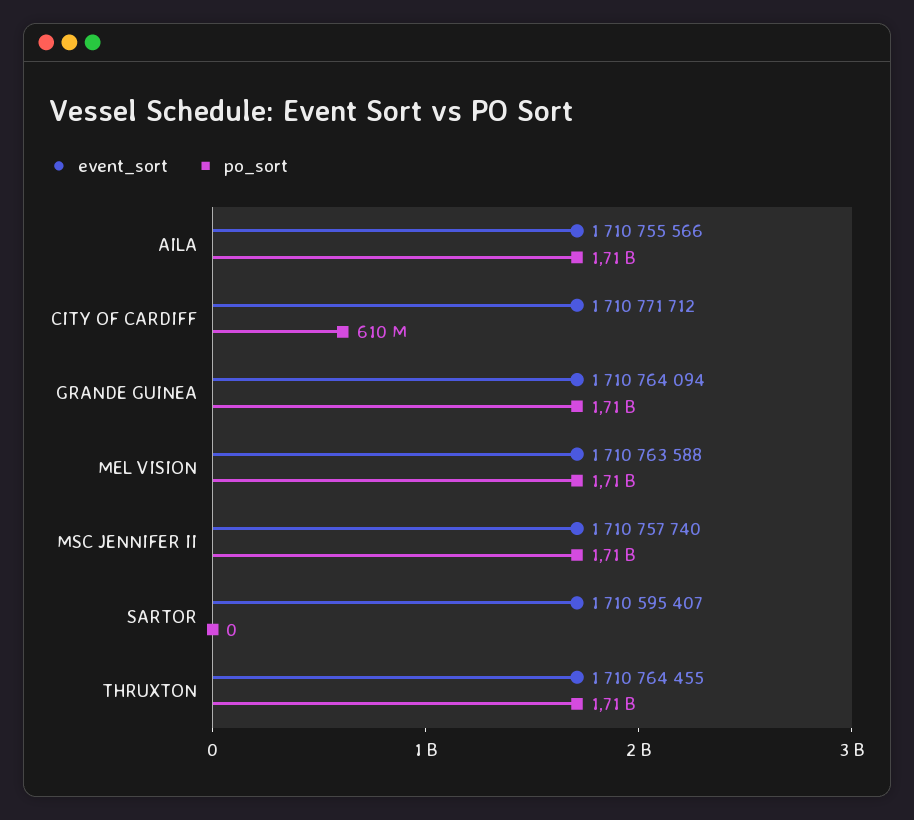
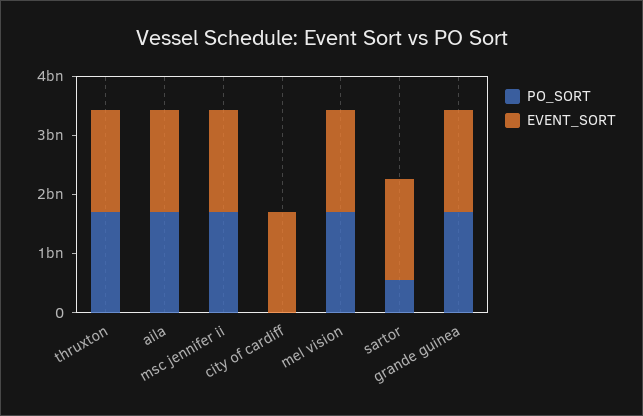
po_sort, CITY OF CARDIFF: 610000000 -> 0
po_sort, SARTOR: 0 -> 600000000

